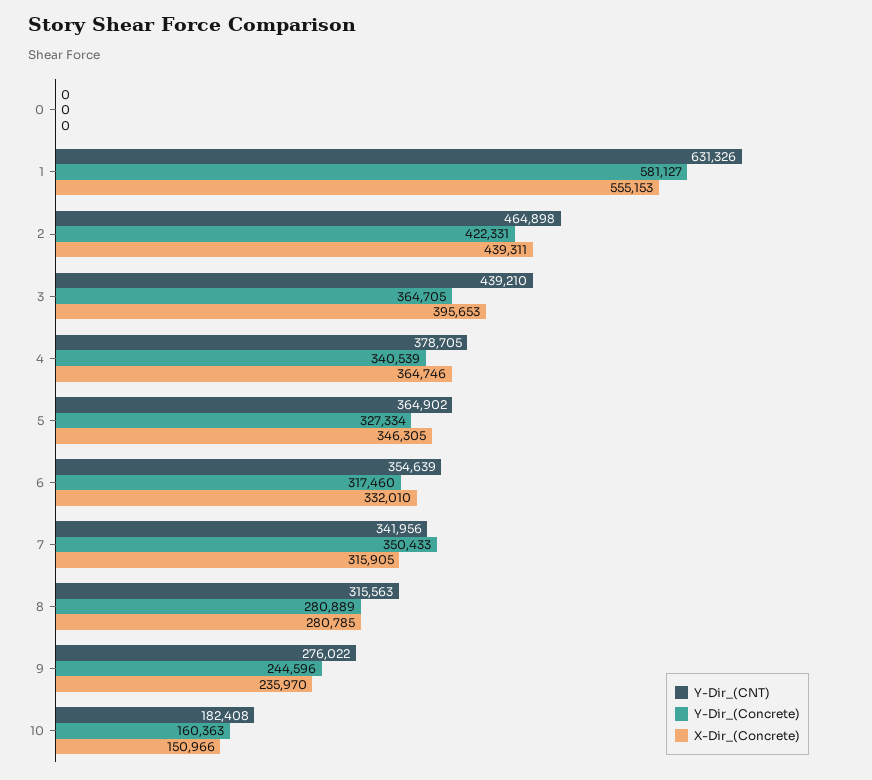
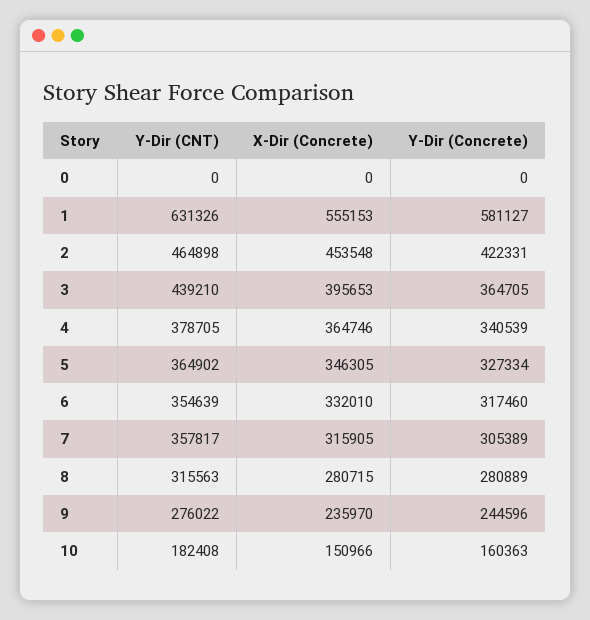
X-Dir_(Concrete), 2: 439311 -> 453548
Y-Dir_(CNT), 7: 341956 -> 357817
Y-Dir_(Concrete), 7: 350433 -> 305389
X-Dir_(Concrete), 8: 280785 -> 280715

